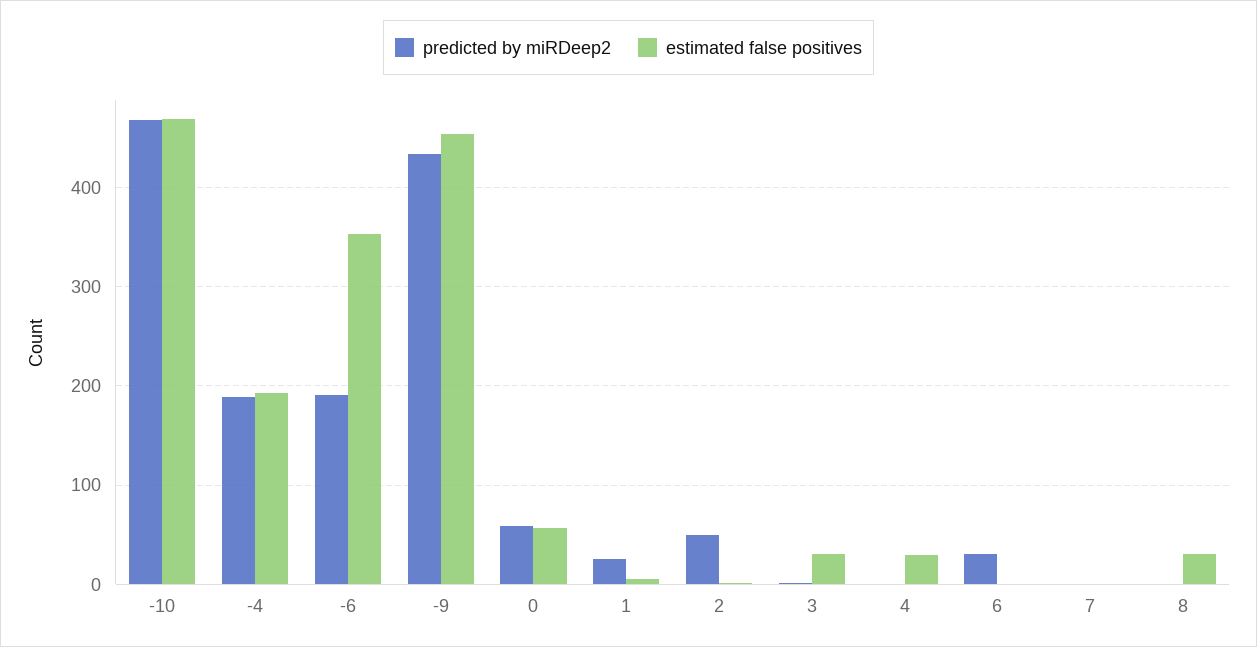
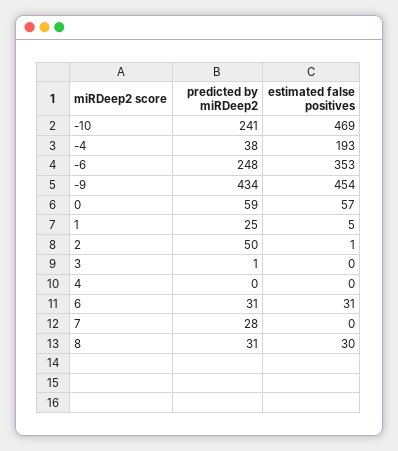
predicted by miRDeep2, -10: 470 -> 241
predicted by miRDeep2, -4: 190 -> 38
predicted by miRDeep2, -6: 190 -> 248
estimated false positives, 3: 30 -> 0
estimated false positives, 4: 30 -> 0
estimated false positives, 6: 0 -> 31
predicted by miRDeep2, 7: 0 -> 28
predicted by miRDeep2, 8: 0 -> 31

